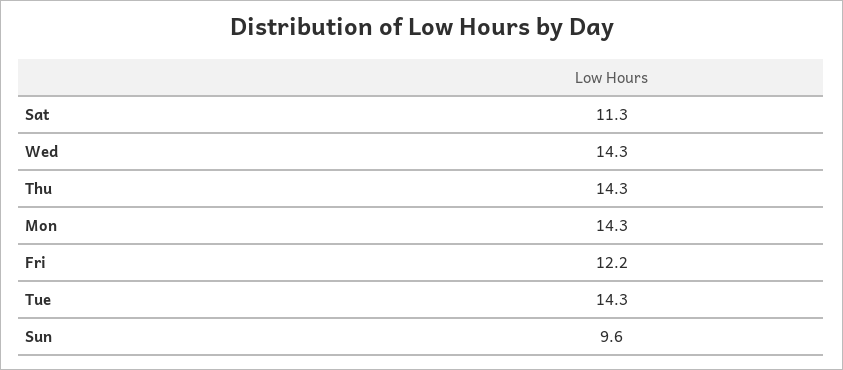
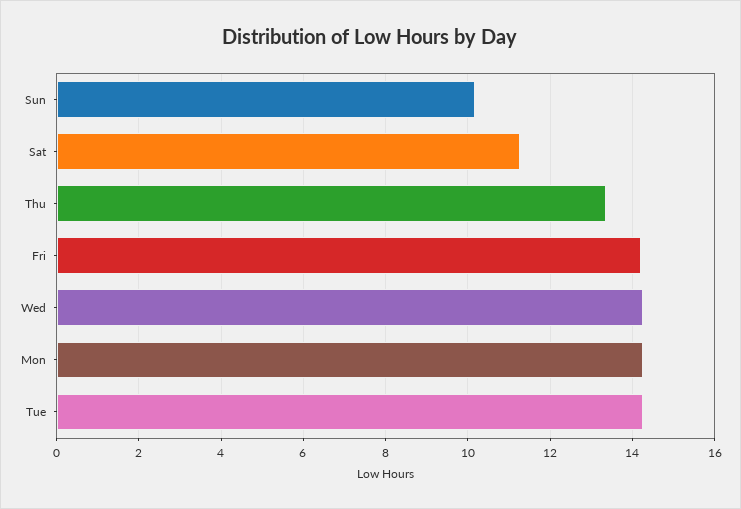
Thu: 14.3 -> 13.4
Fri: 12.2 -> 14.2
Sun: 9.6 -> 10.2

